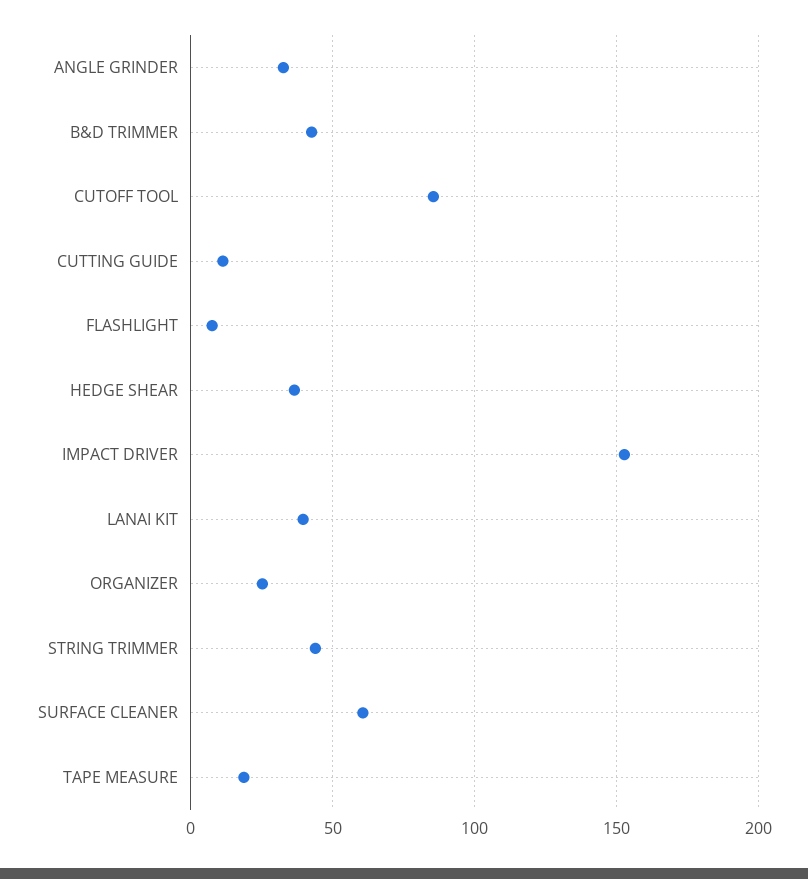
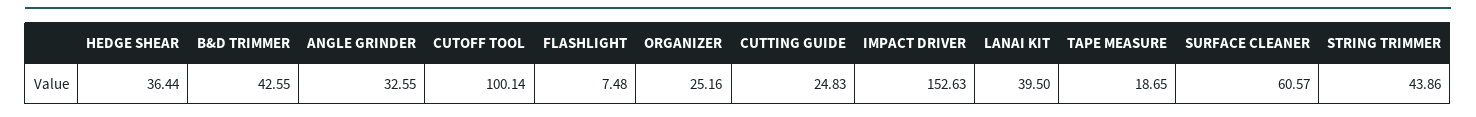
CUTOFF TOOL: 85 -> 100.14
CUTTING GUIDE: 10 -> 24.83

